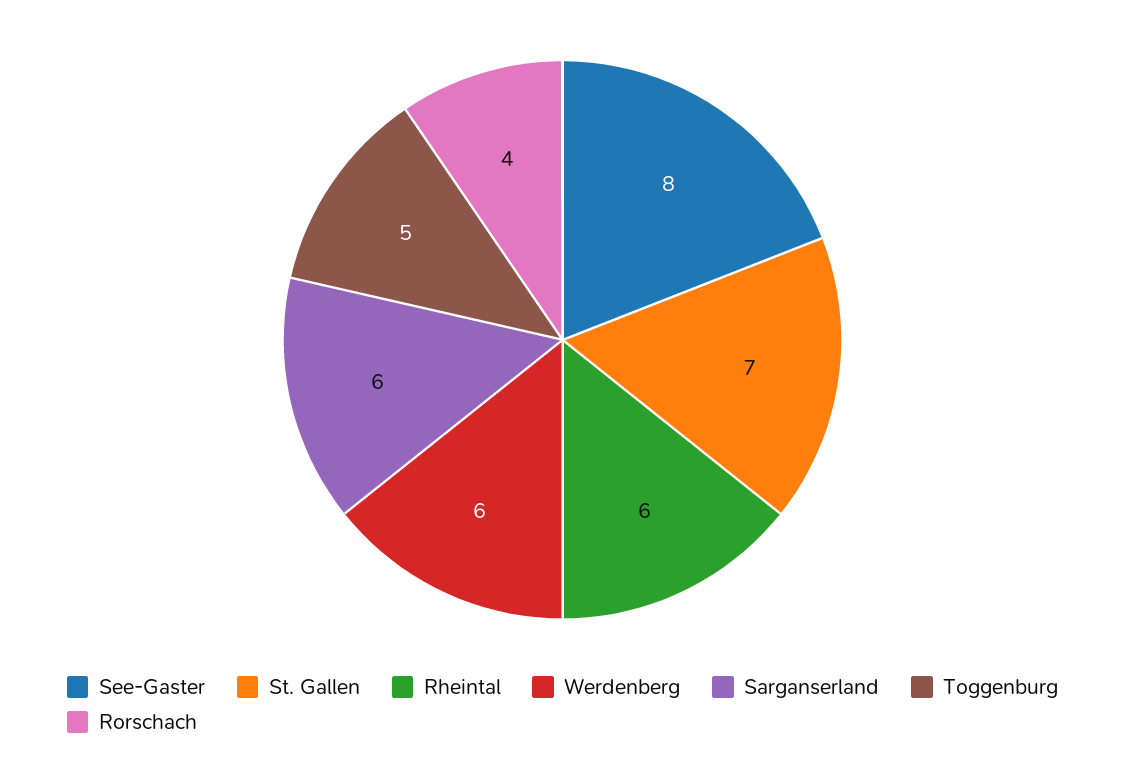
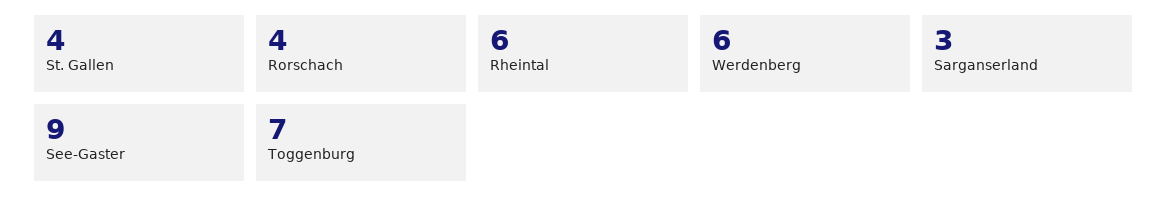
See-Gaster: 8 -> 9
St. Gallen: 7 -> 4
Sarganserland: 6 -> 3
Toggenburg: 5 -> 7

